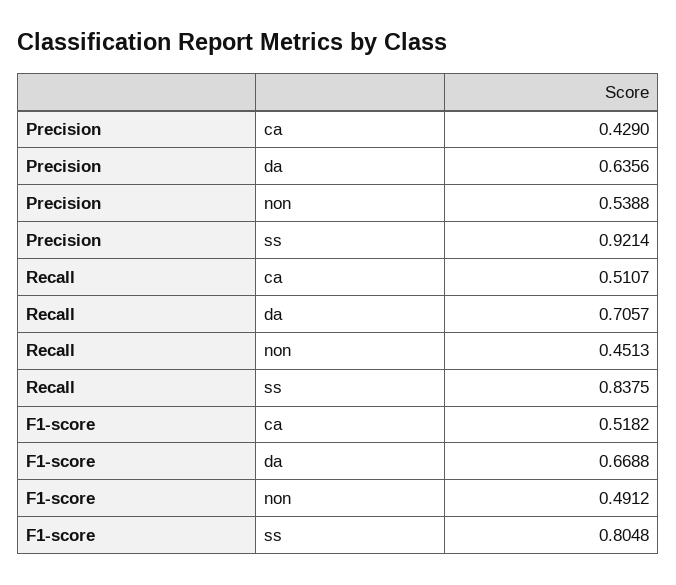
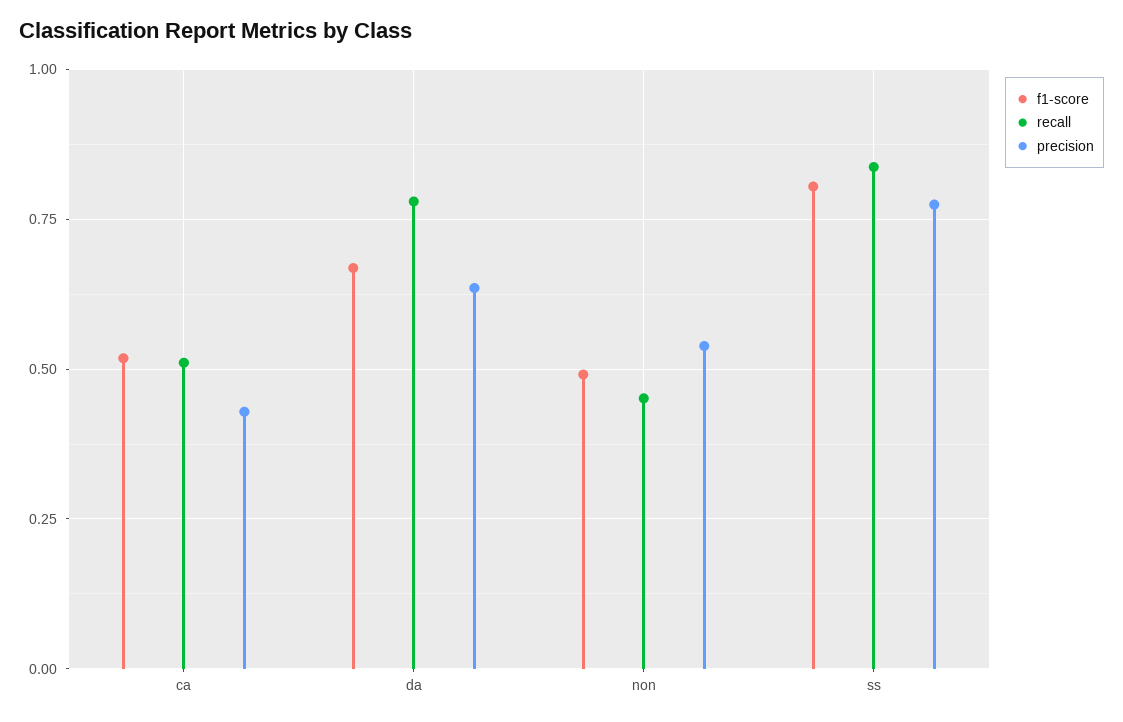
Precision, ss: 0.9214 -> 0.775
Recall, da: 0.7057 -> 0.775

